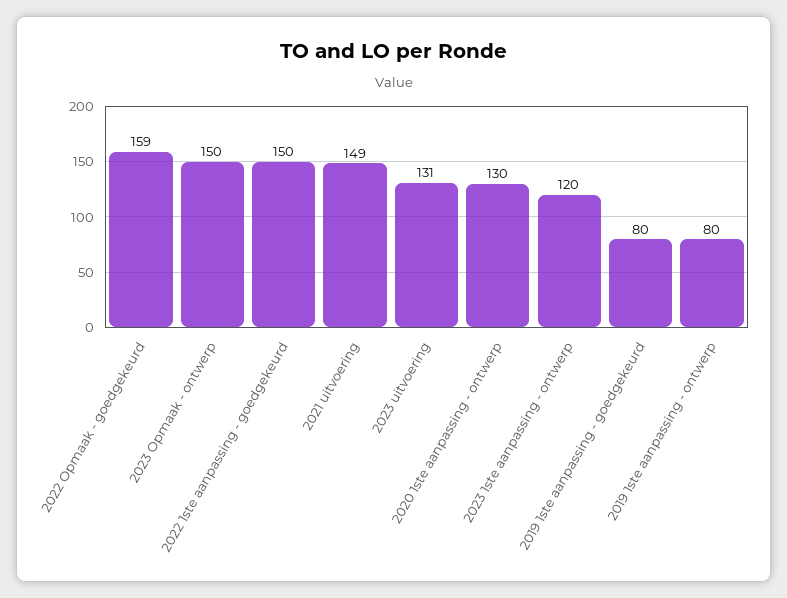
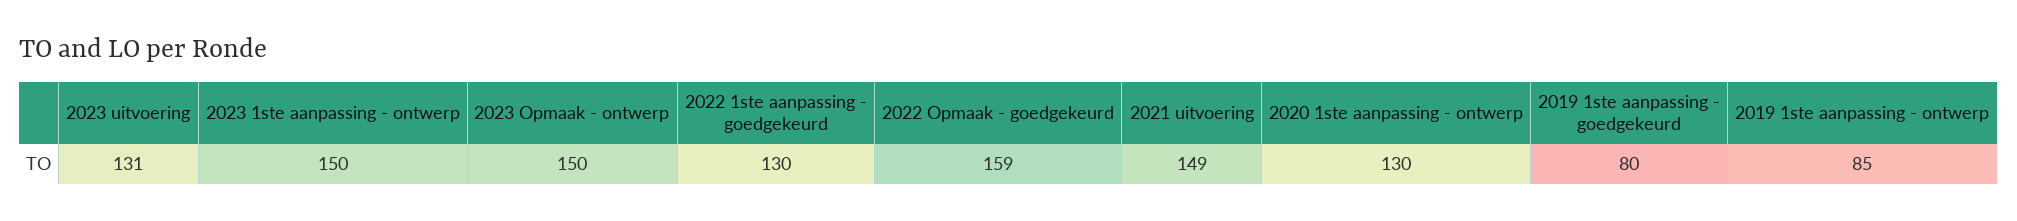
2022 1ste aanpassing - goedgekeurd: 150 -> 130
2023 1ste aanpassing - ontwerp: 120 -> 150
2019 1ste aanpassing - ontwerp: 80 -> 85

